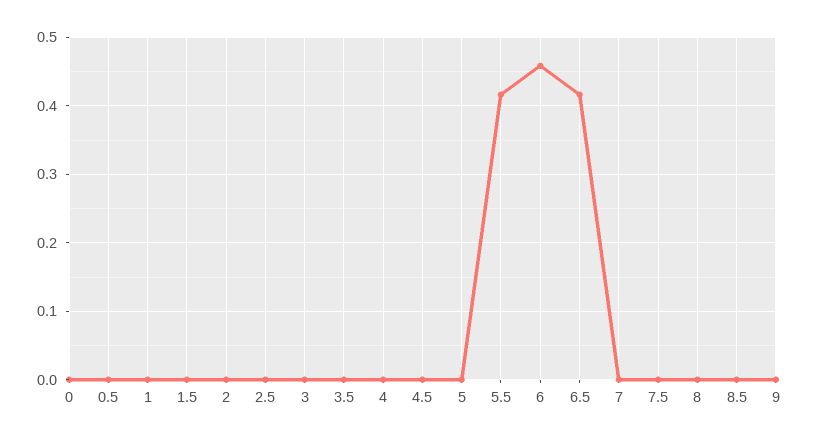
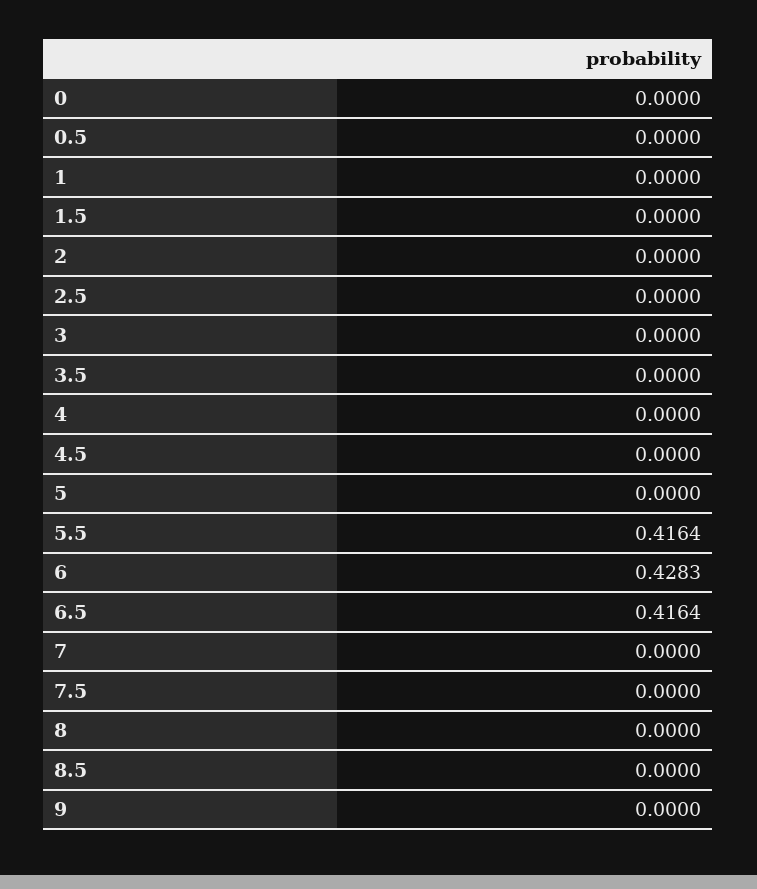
6: 0.46 -> 0.4283

